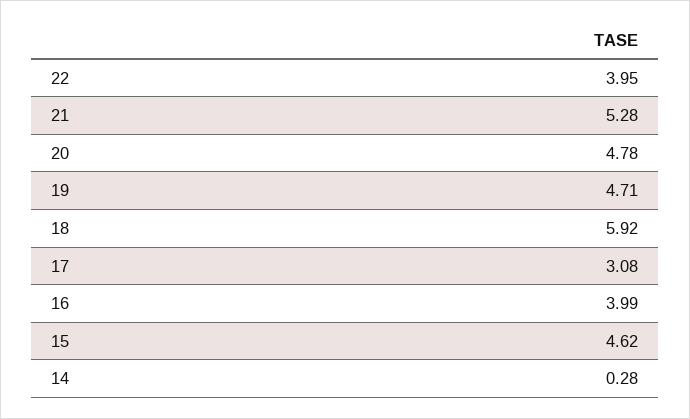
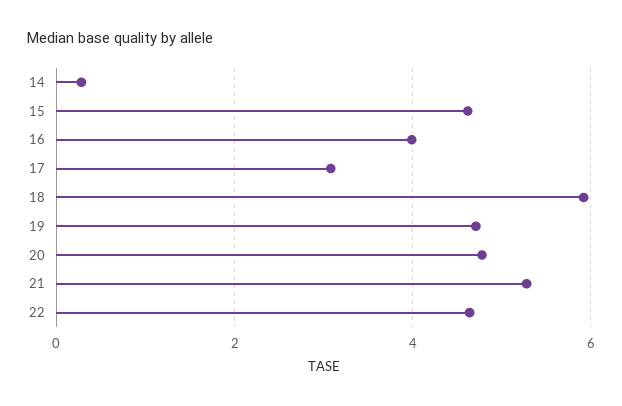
22: 3.95 -> 4.6

